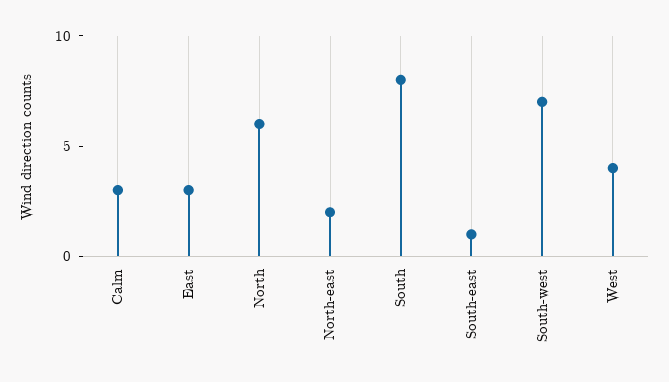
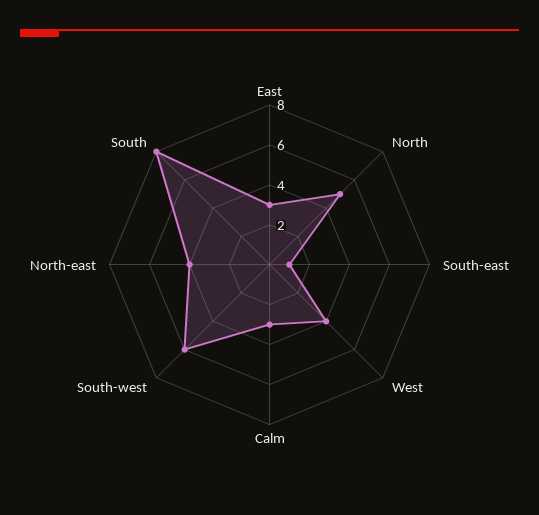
North: 6 -> 5
North-east: 2 -> 4
South-west: 7 -> 6

